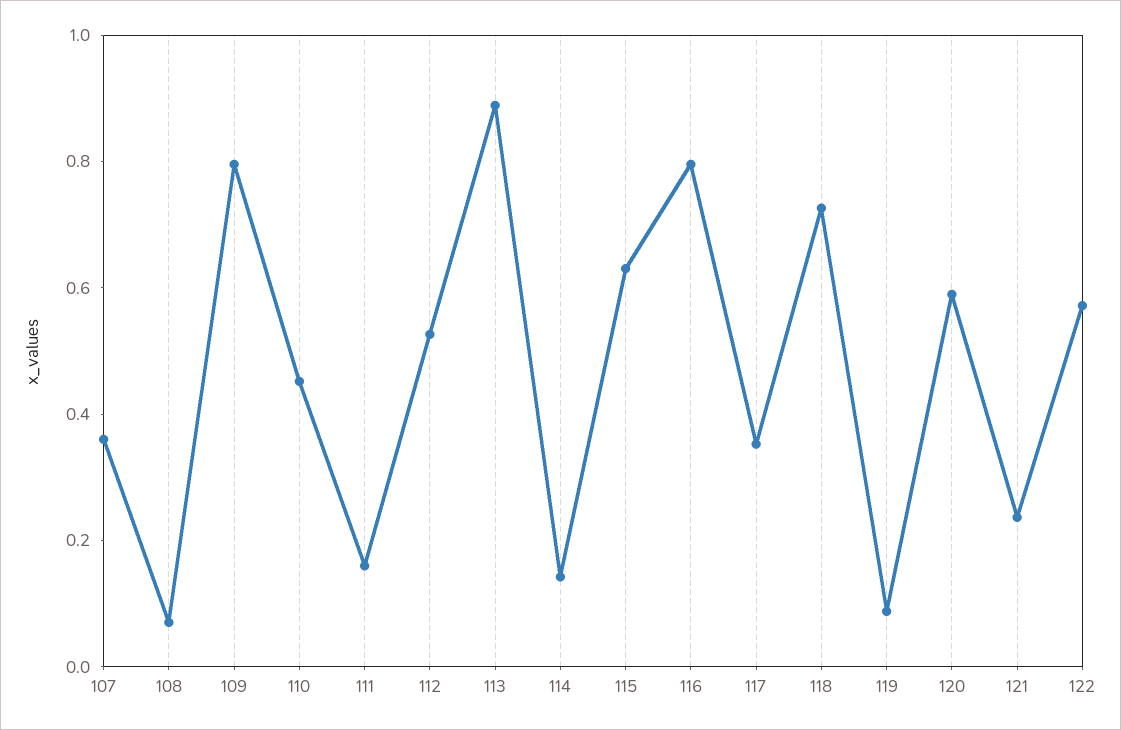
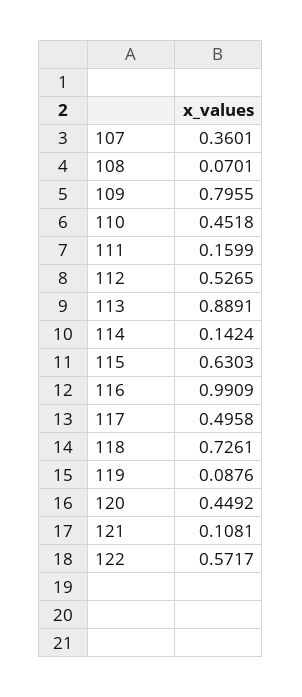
116: 0.8 -> 0.9909
117: 0.35 -> 0.4958
120: 0.6 -> 0.4492
121: 0.25 -> 0.1081

